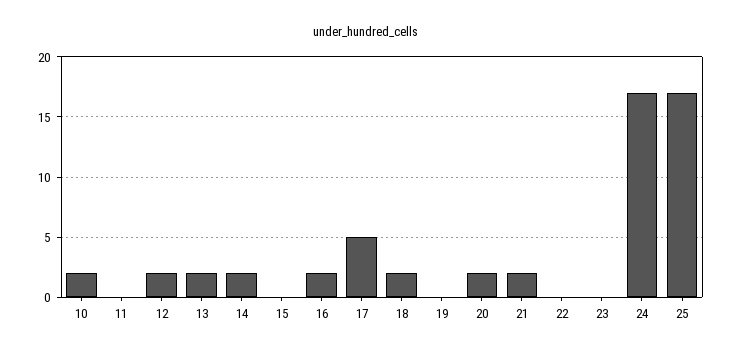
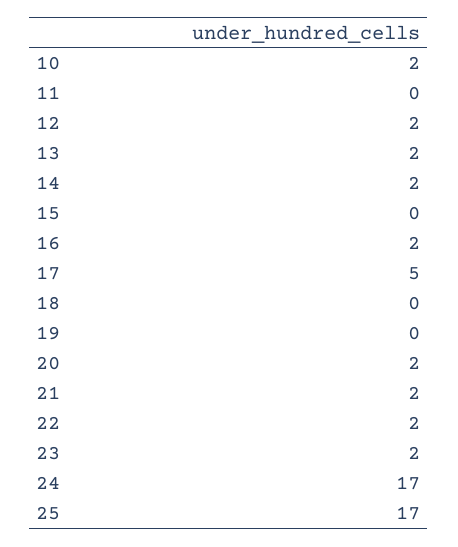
18: 2 -> 0
22: 0 -> 2
23: 0 -> 2

